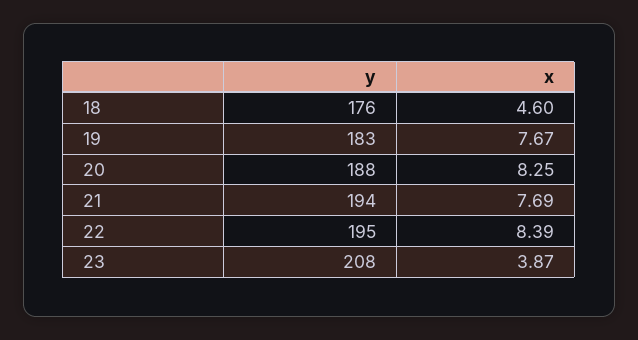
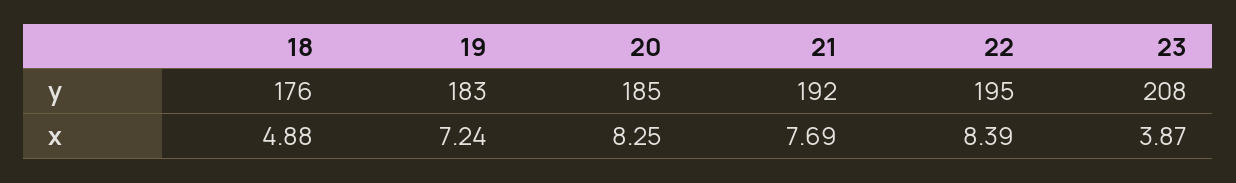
x, 18: 4.6 -> 4.88
x, 19: 7.67 -> 7.24
y, 20: 188 -> 185
y, 21: 194 -> 192

